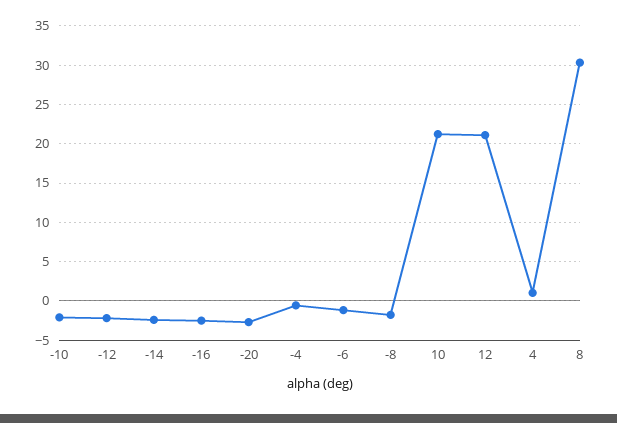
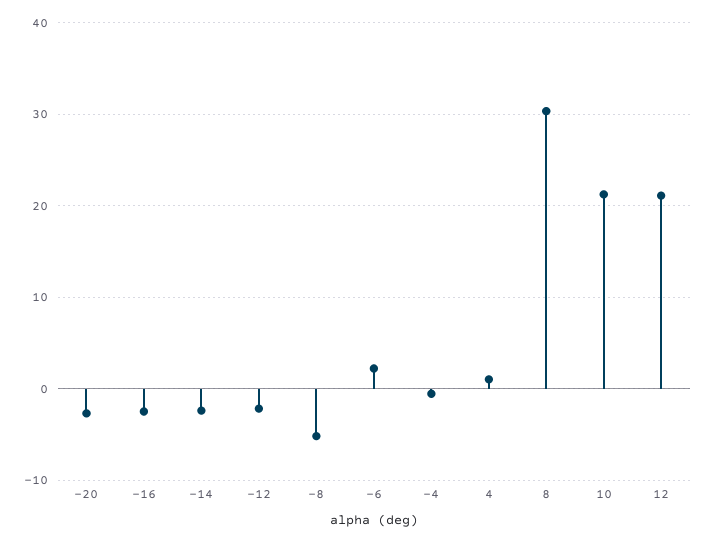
-10: -2 -> none
-6: -1 -> 2
-8: -2 -> -5

